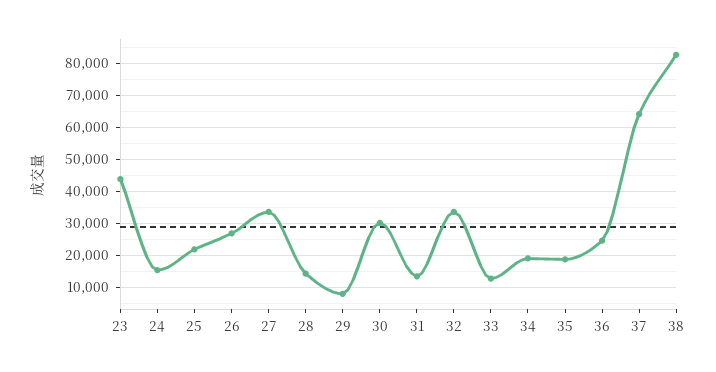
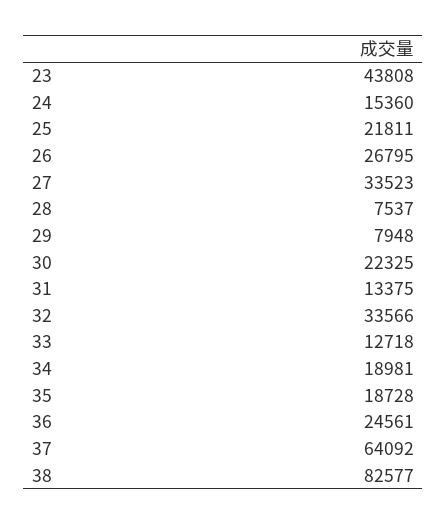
28: 14000 -> 7537
30: 30000 -> 22325

